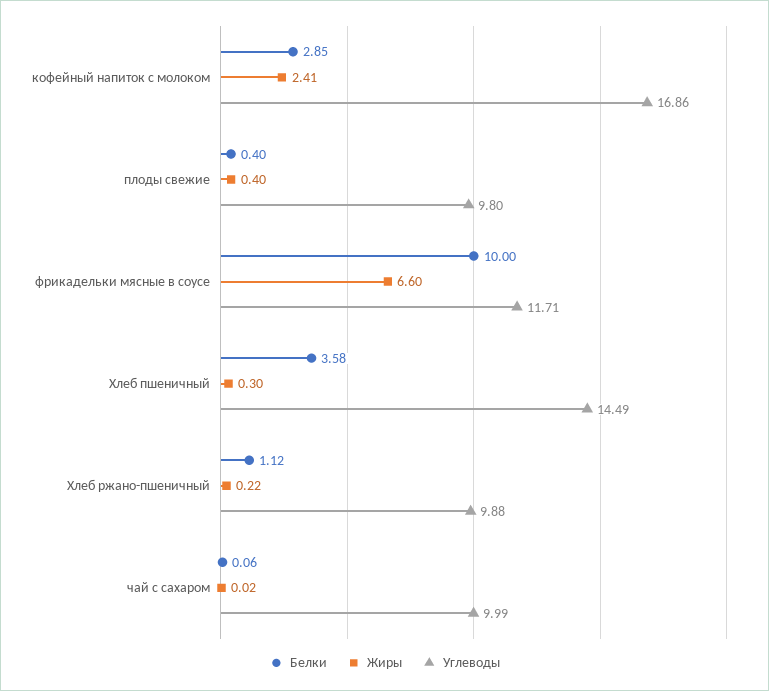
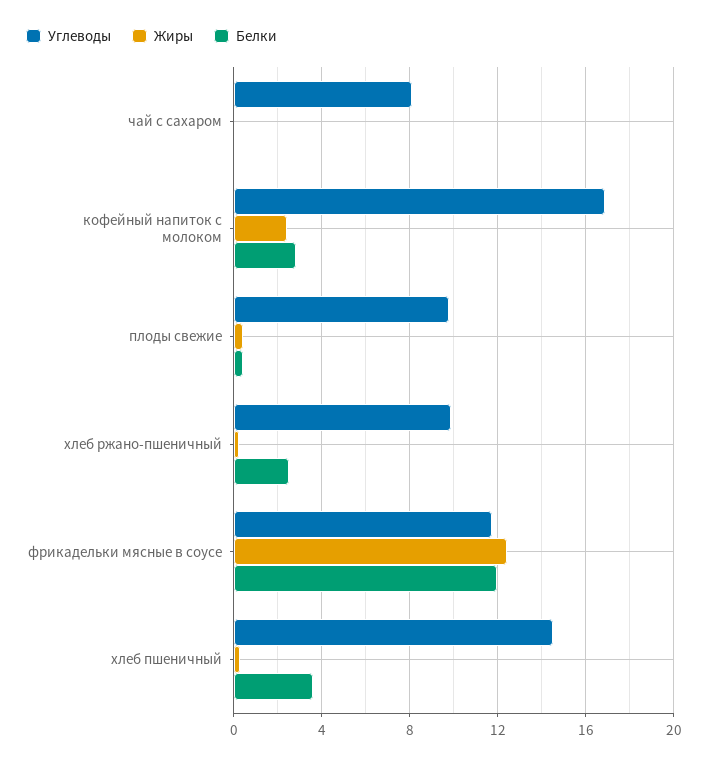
Белки, фрикадельки мясные в соусе: 10 -> 12
Жиры, фрикадельки мясные в соусе: 6.6 -> 12.5
Белки, Хлеб ржано-пшеничный: 1.12 -> 2.5
Углеводы, чай с сахаром: 9.99 -> 8

